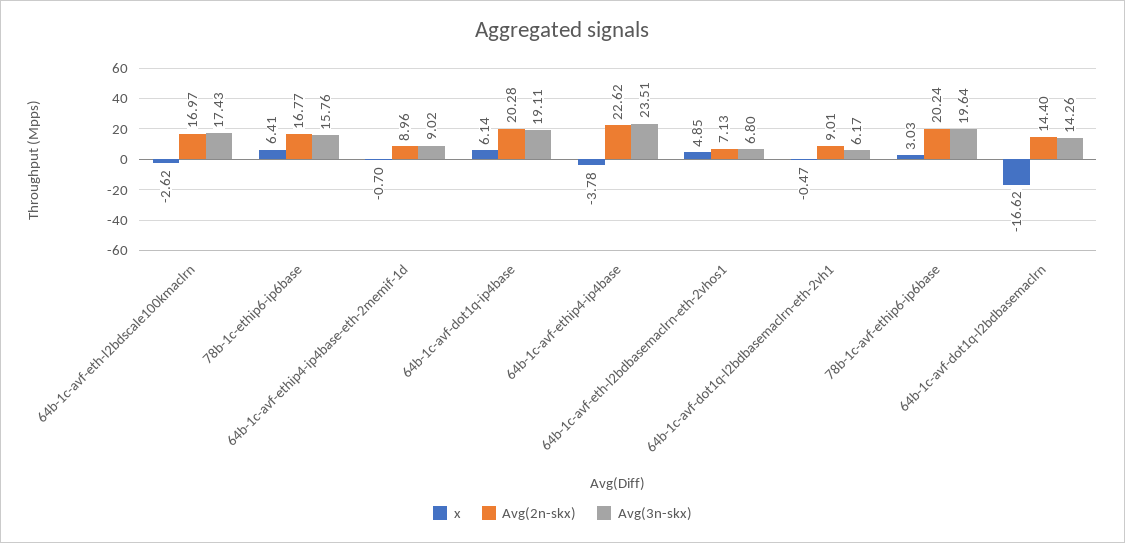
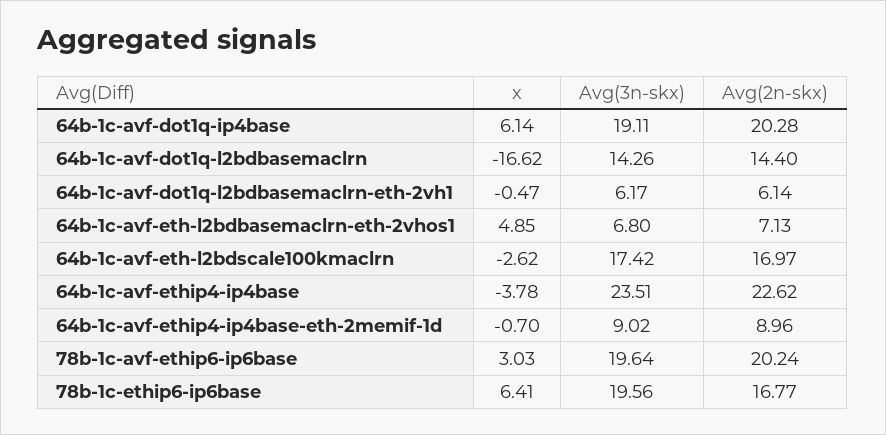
Avg(3n-skx), 64b-1c-avf-eth-l2bdscale100kmaclrn: 17.43 -> 17.42
Avg(3n-skx), 78b-1c-ethip6-ip6base: 15.76 -> 19.56
Avg(2n-skx), 64b-1c-avf-dot1q-l2bdbasemaclrn-eth-2vh1: 9.01 -> 6.14

